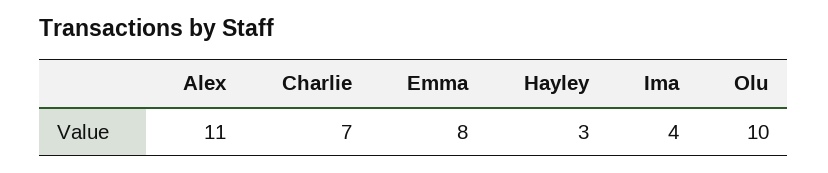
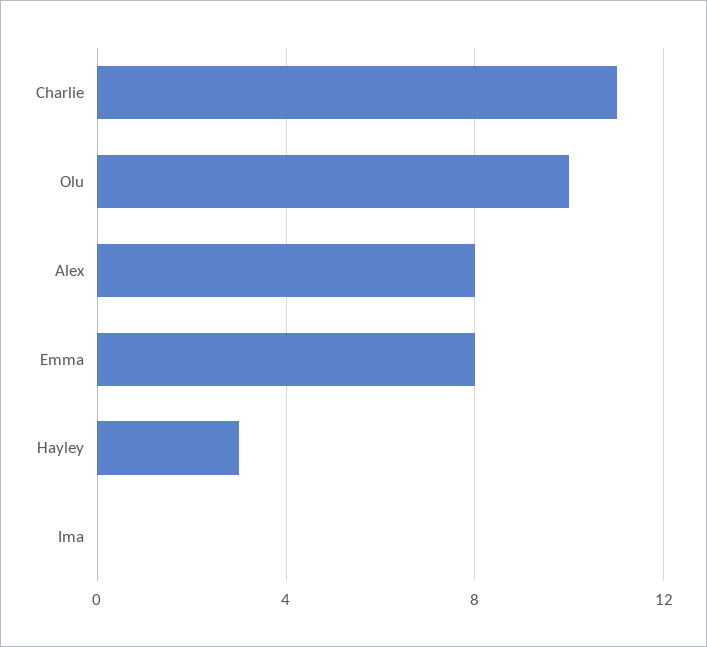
Alex: 11 -> 8
Charlie: 7 -> 11
Ima: 4 -> 0

